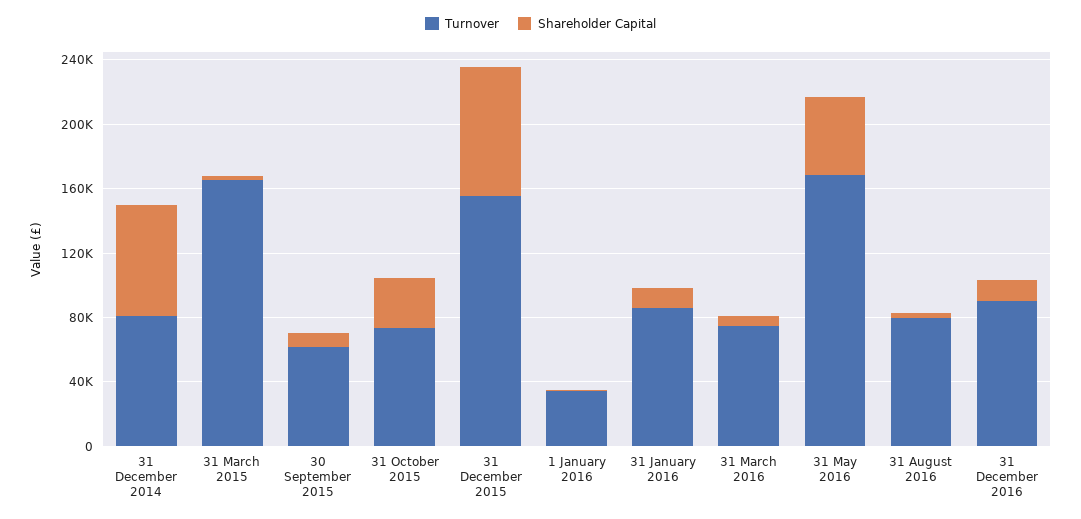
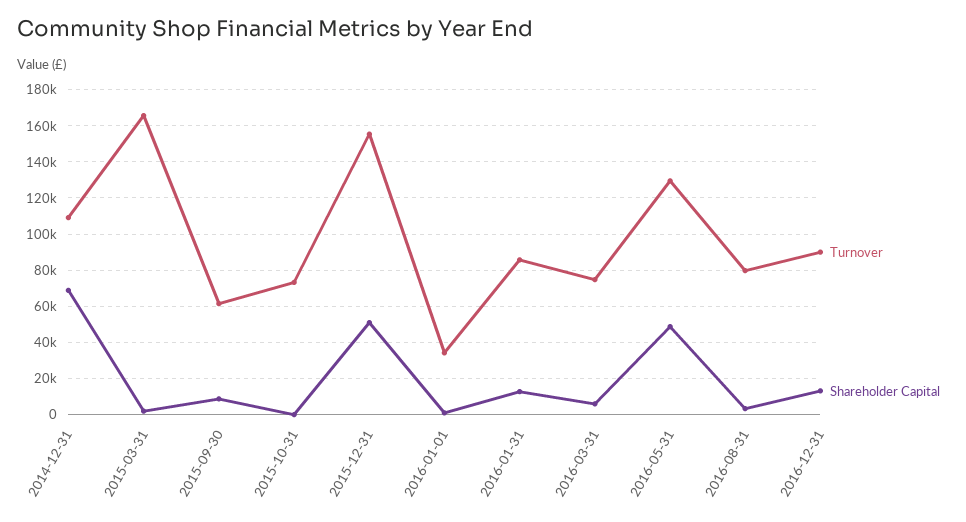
Turnover, 31 December 2014: 80000 -> 110000
Shareholder Capital, 31 October 2015: 30000 -> 0
Shareholder Capital, 31 December 2015: 80000 -> 50000
Turnover, 31 May 2016: 170000 -> 130000

